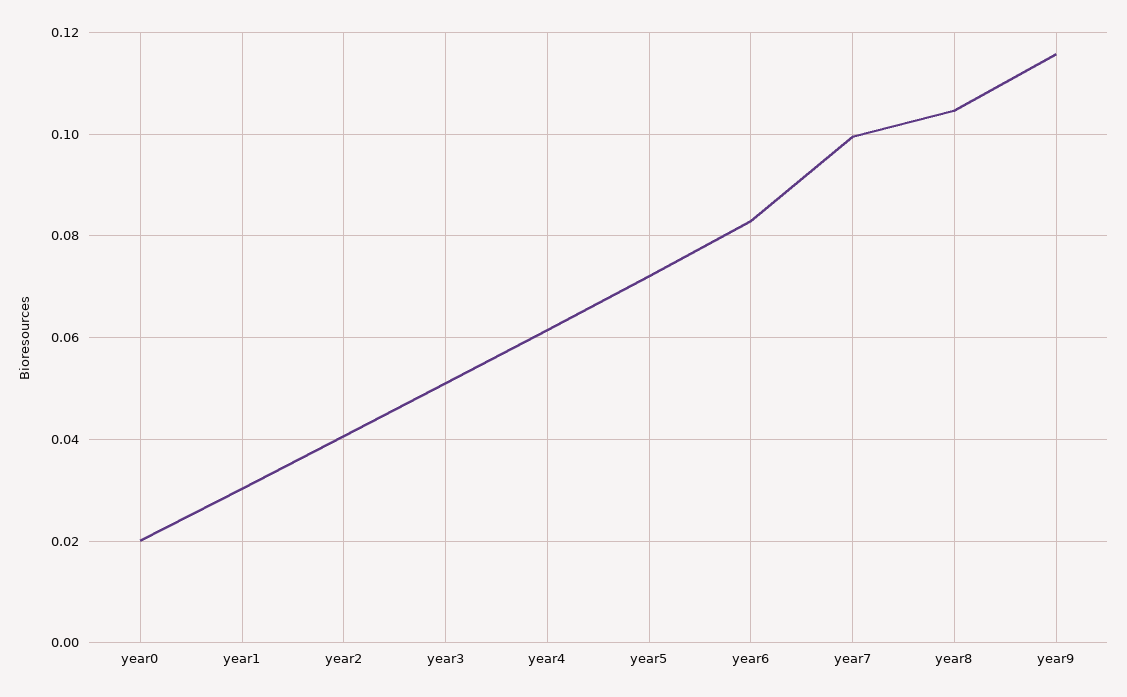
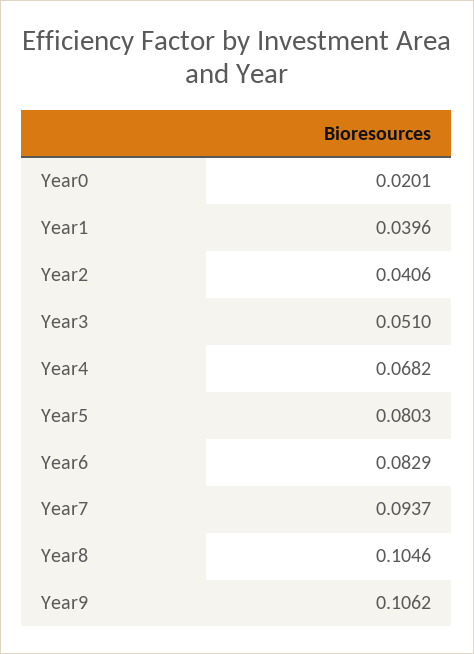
year1: 0.03 -> 0.0396
year4: 0.062 -> 0.0682
year5: 0.072 -> 0.0803
year7: 0.1 -> 0.0937
year9: 0.116 -> 0.1062

